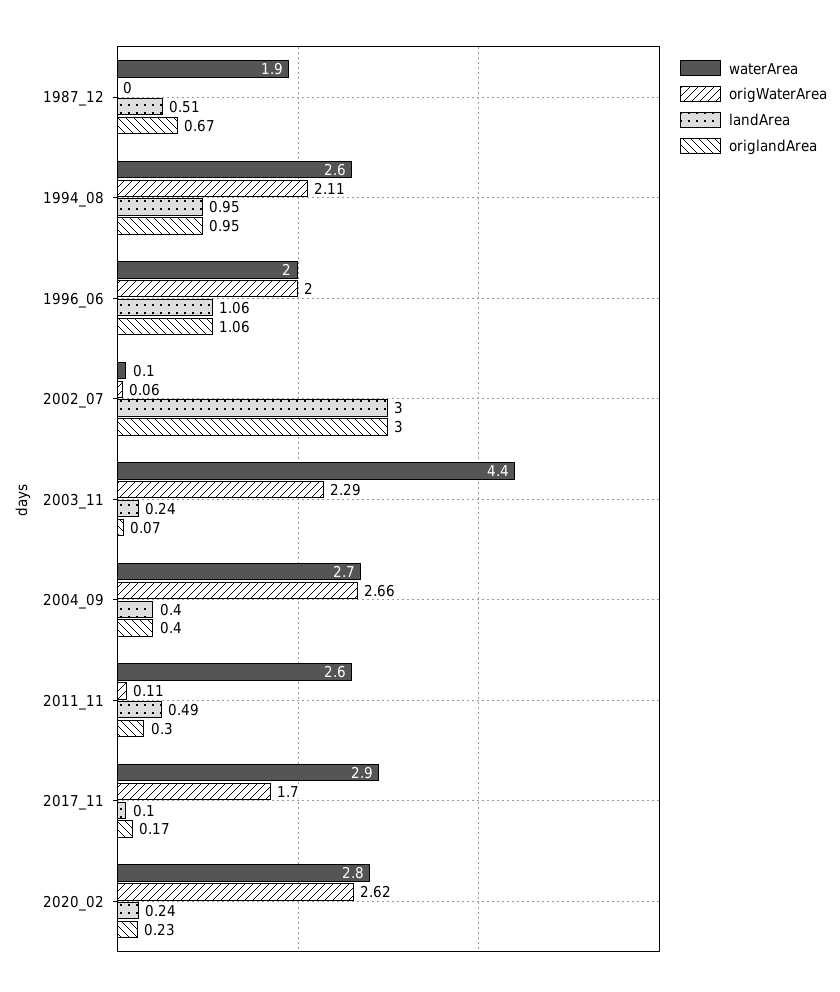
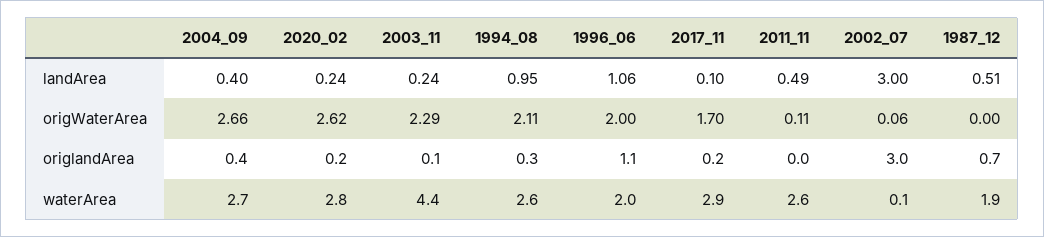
origlandArea, 1994_08: 0.95 -> 0.3
origlandArea, 2011_11: 0.3 -> 0

